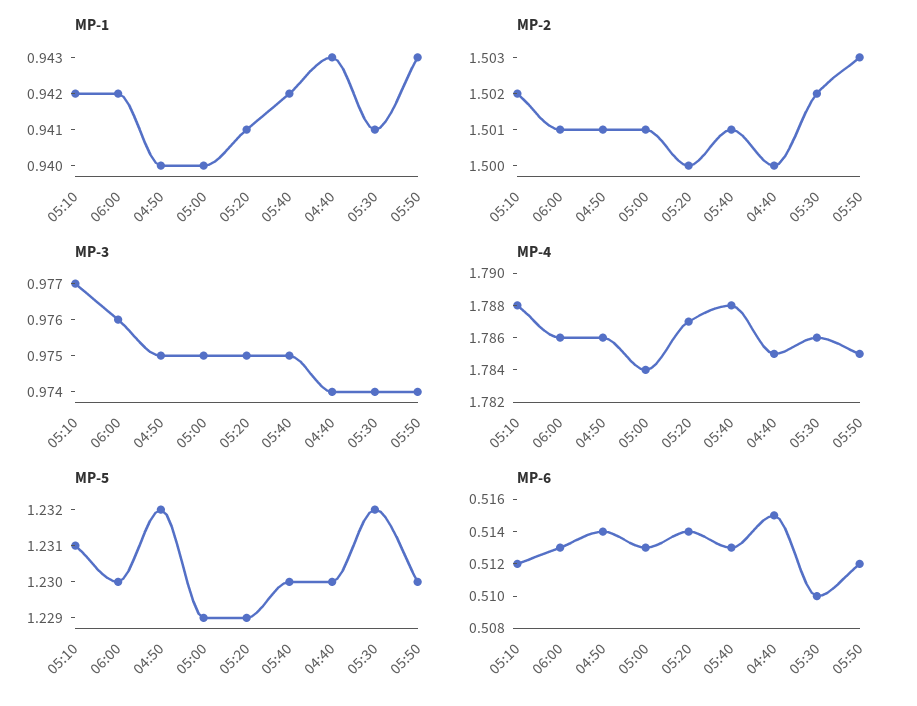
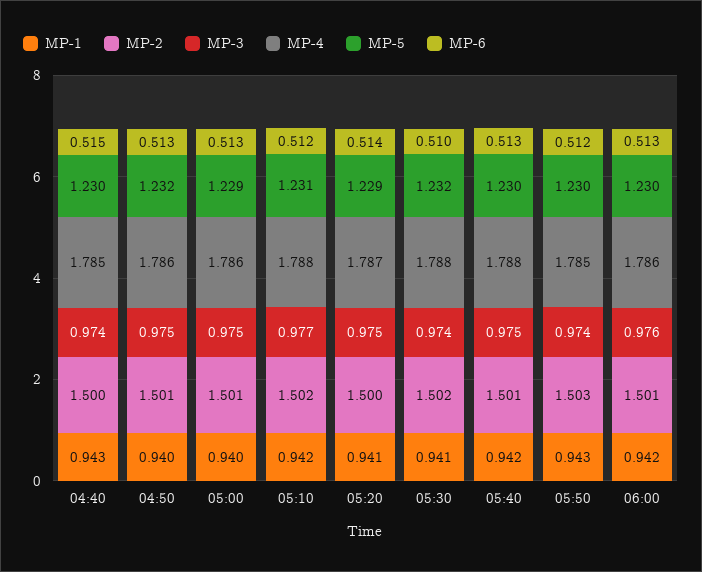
MP-4, 05:00: 1.784 -> 1.786
MP-4, 05:30: 1.786 -> 1.788
MP-6, 04:50: 0.514 -> 0.513

